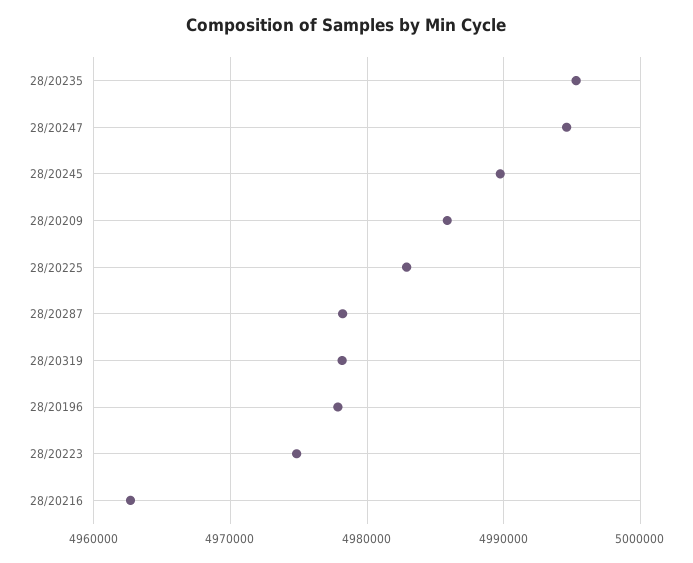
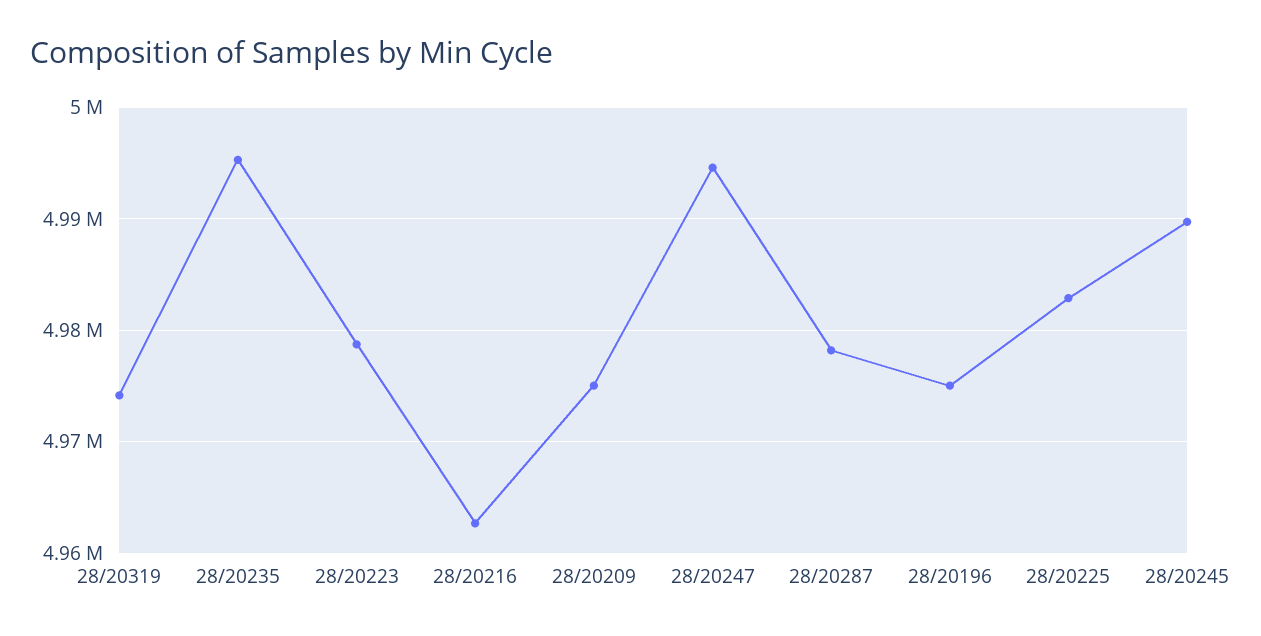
28/20209: 4986000 -> 4975000
28/20319: 4978000 -> 4974000
28/20196: 4978000 -> 4975000
28/20223: 4975000 -> 4979000

